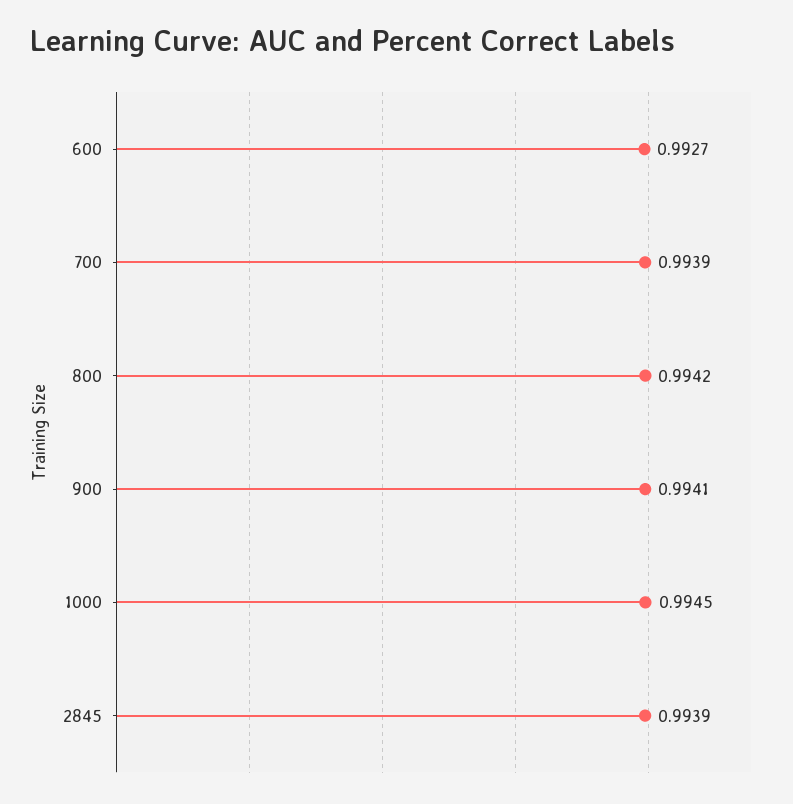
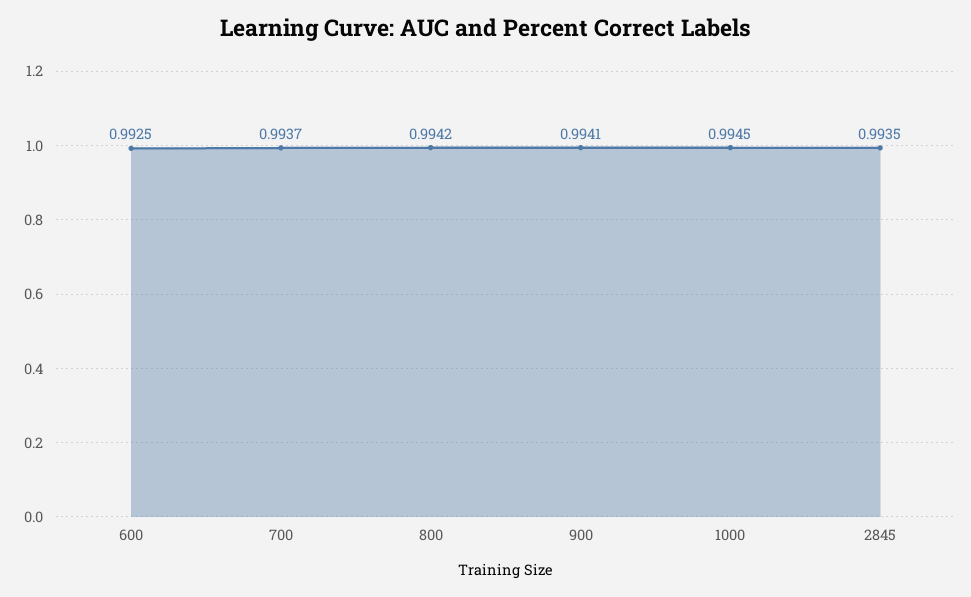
600: 0.9927 -> 0.9925
700: 0.9939 -> 0.9937
2845: 0.9939 -> 0.9935

